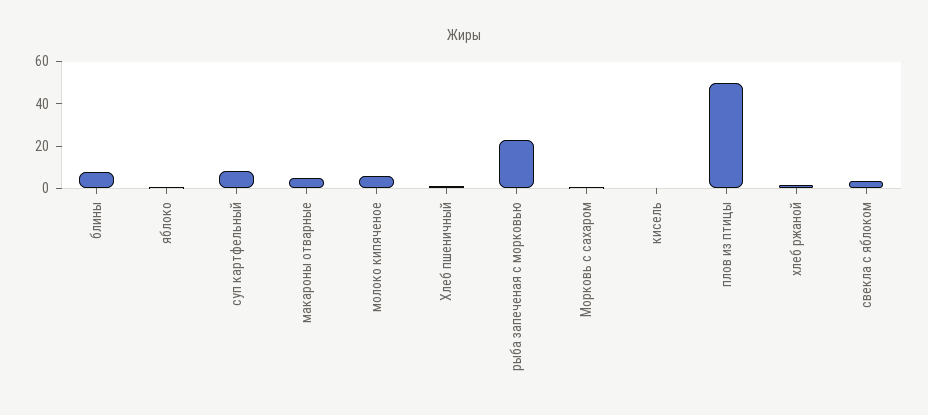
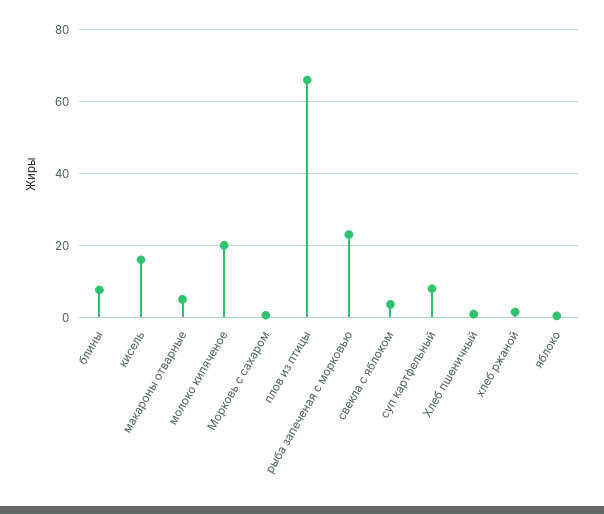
молоко кипяченое: 5 -> 20
кисель: 0 -> 16
плов из птицы: 50 -> 66

